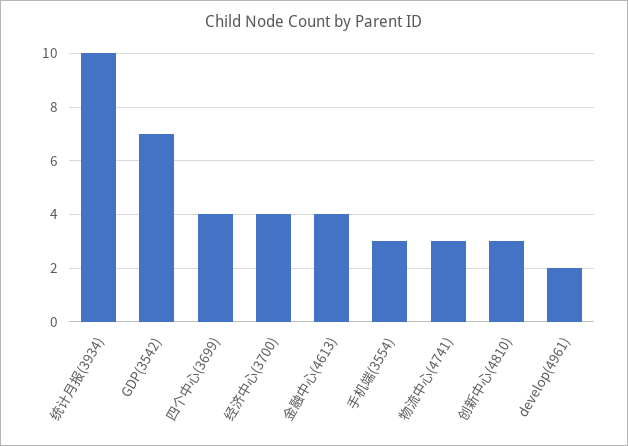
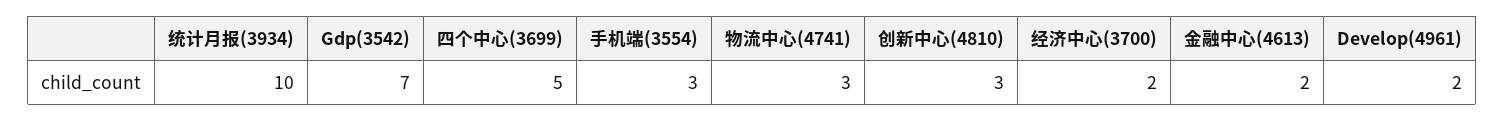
四个中心(3699): 4 -> 5
经济中心(3700): 4 -> 2
金融中心(4613): 4 -> 2

